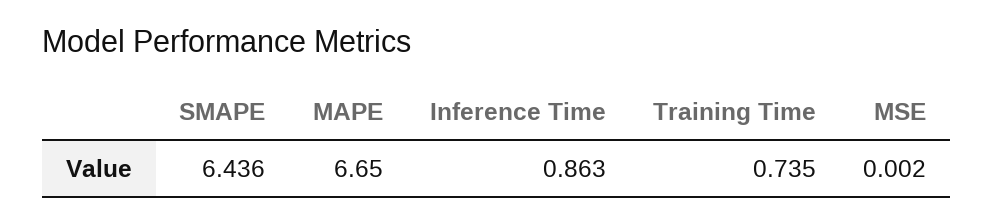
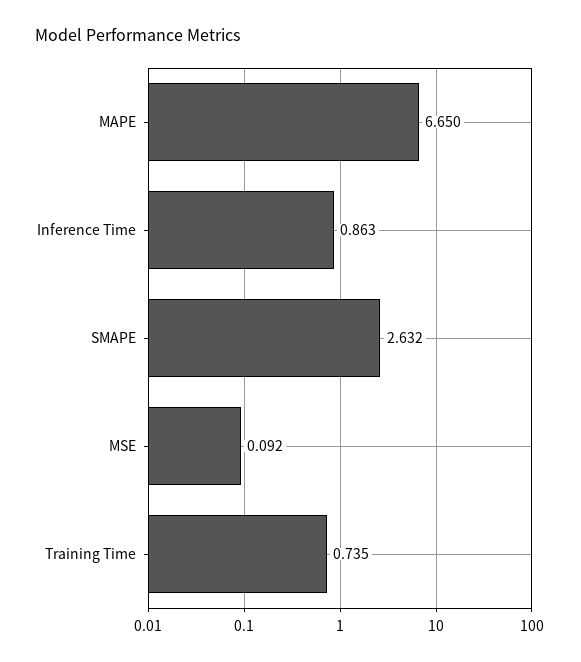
SMAPE: 6.436 -> 2.632
MSE: 0.002 -> 0.092

